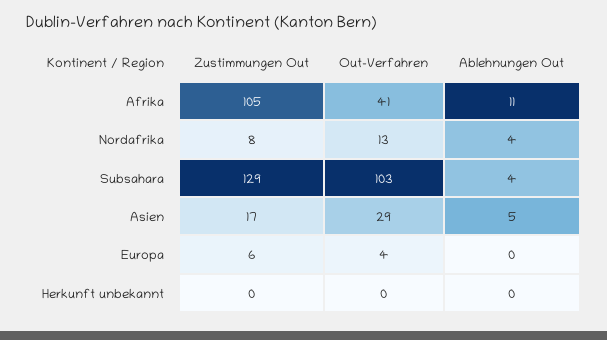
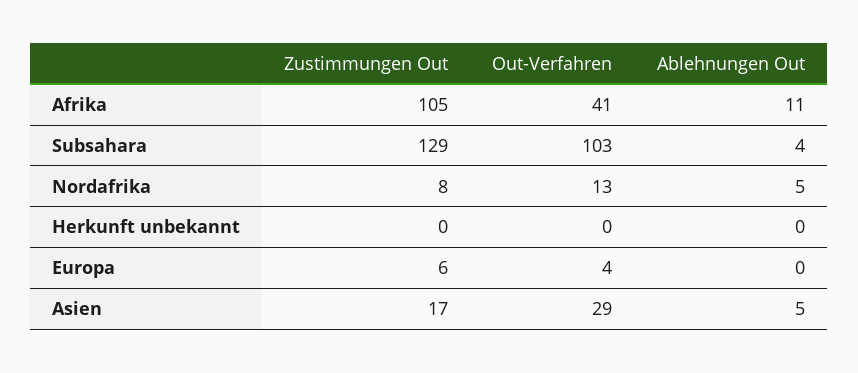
Ablehnungen Out, Nordafrika: 4 -> 5

